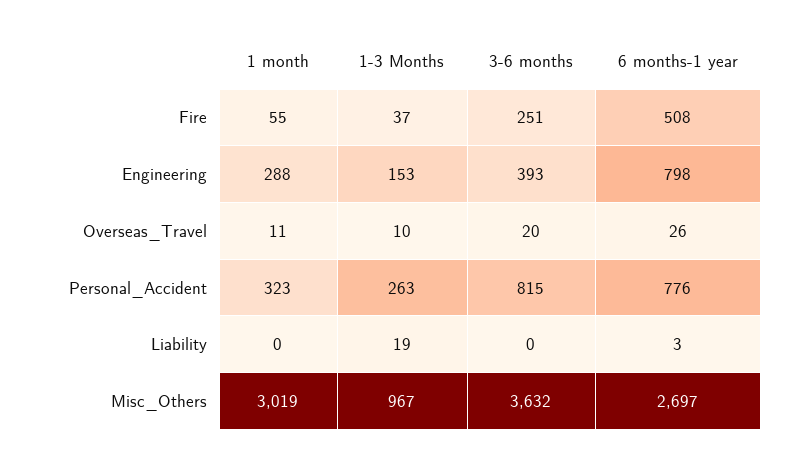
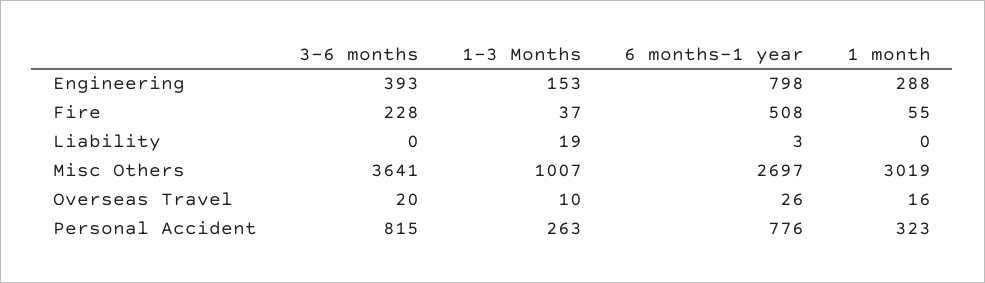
3-6 months, Fire: 251 -> 228
1 month, Overseas_Travel: 11 -> 16
1-3 Months, Misc_Others: 967 -> 1007
3-6 months, Misc_Others: 3632 -> 3641

